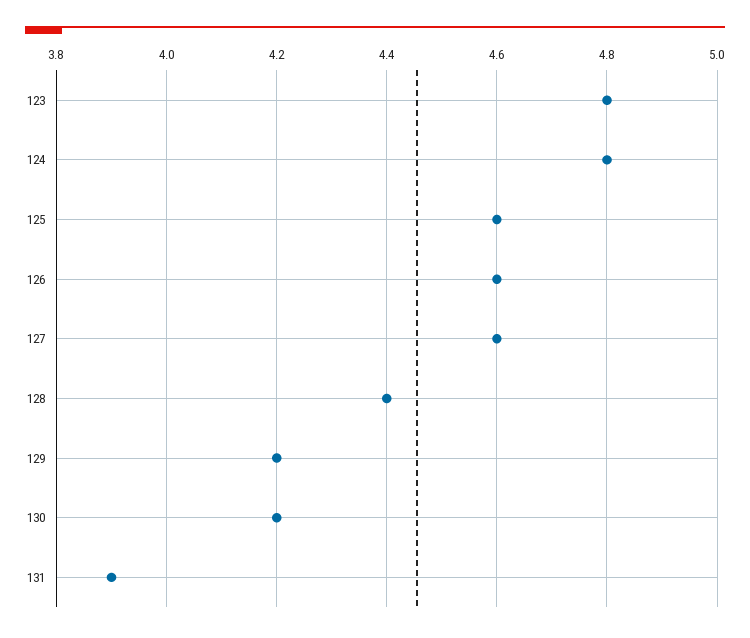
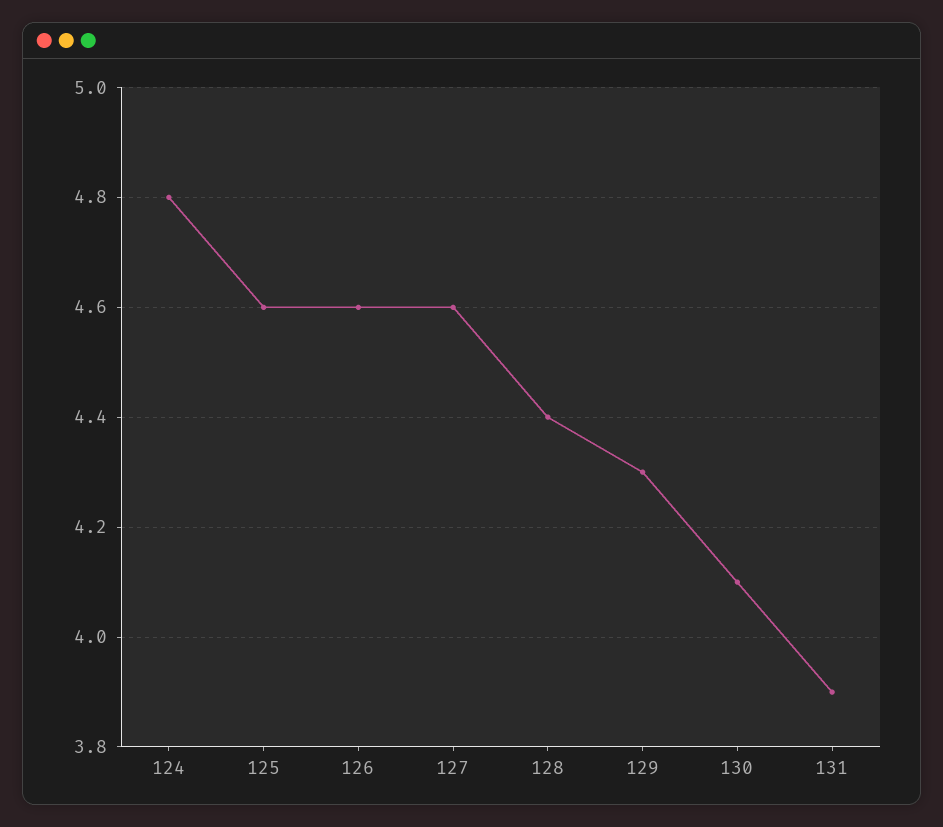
123: 4.8 -> none
129: 4.2 -> 4.3
130: 4.2 -> 4.1

